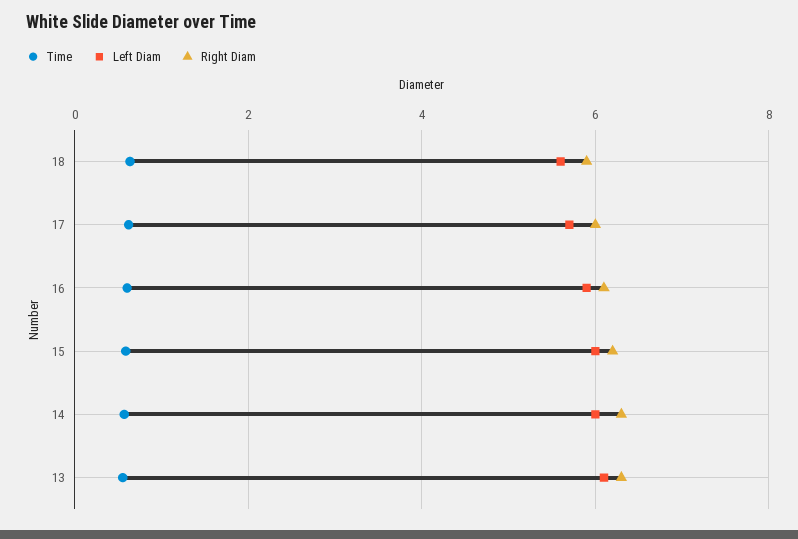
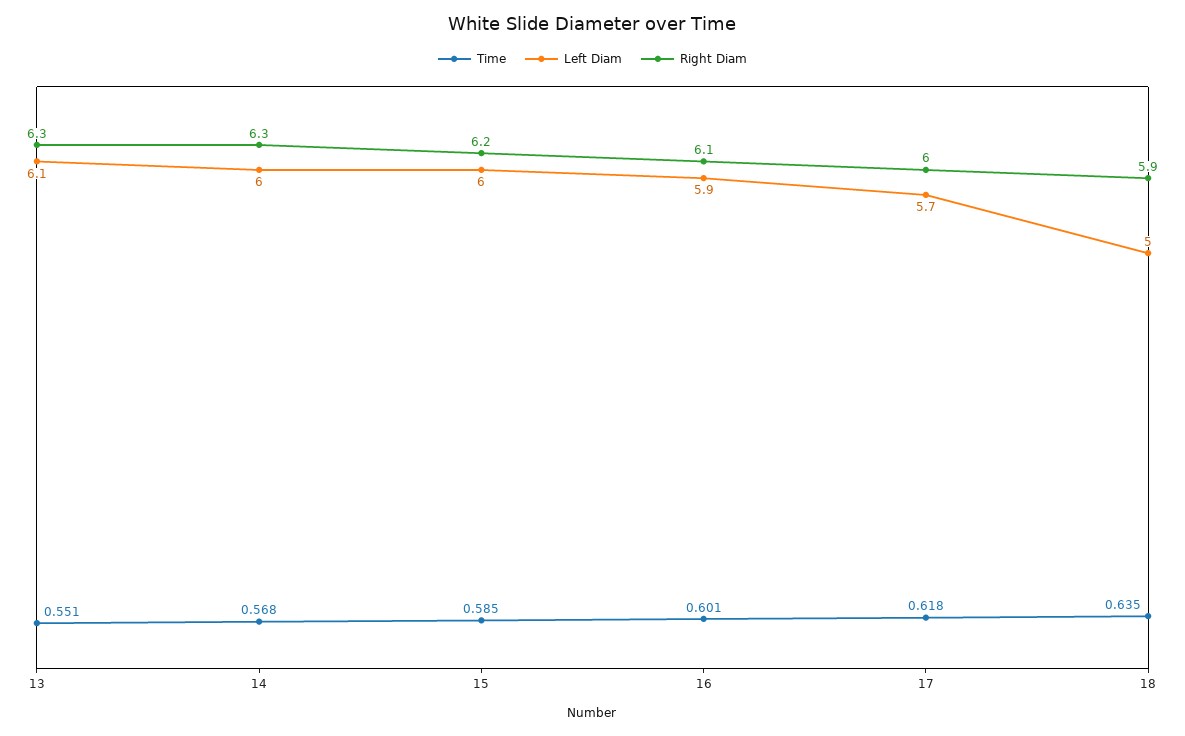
Left Diam, 18: 5.6 -> 5

